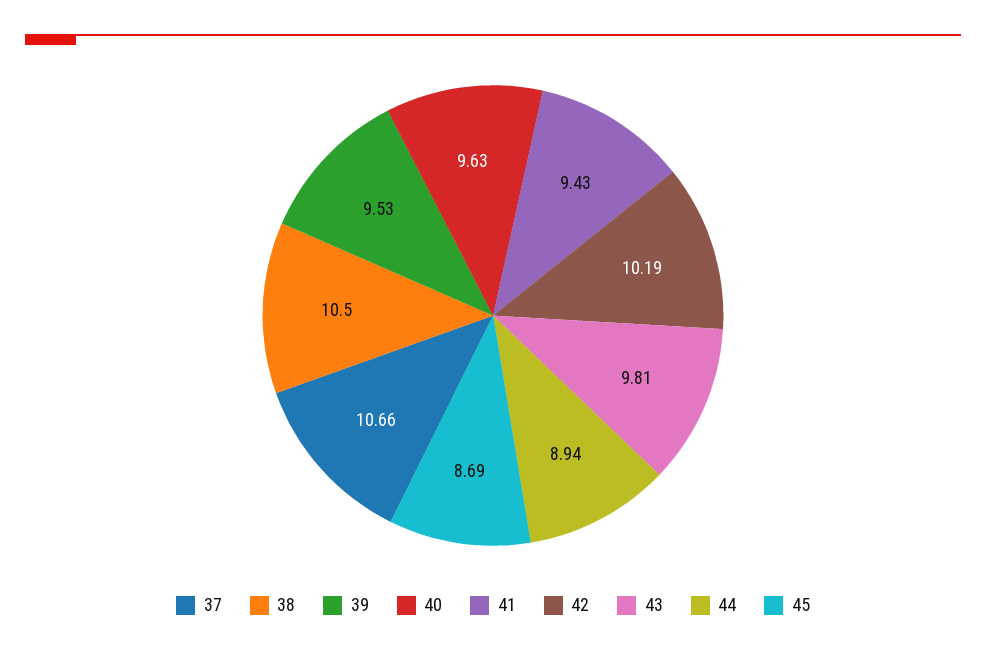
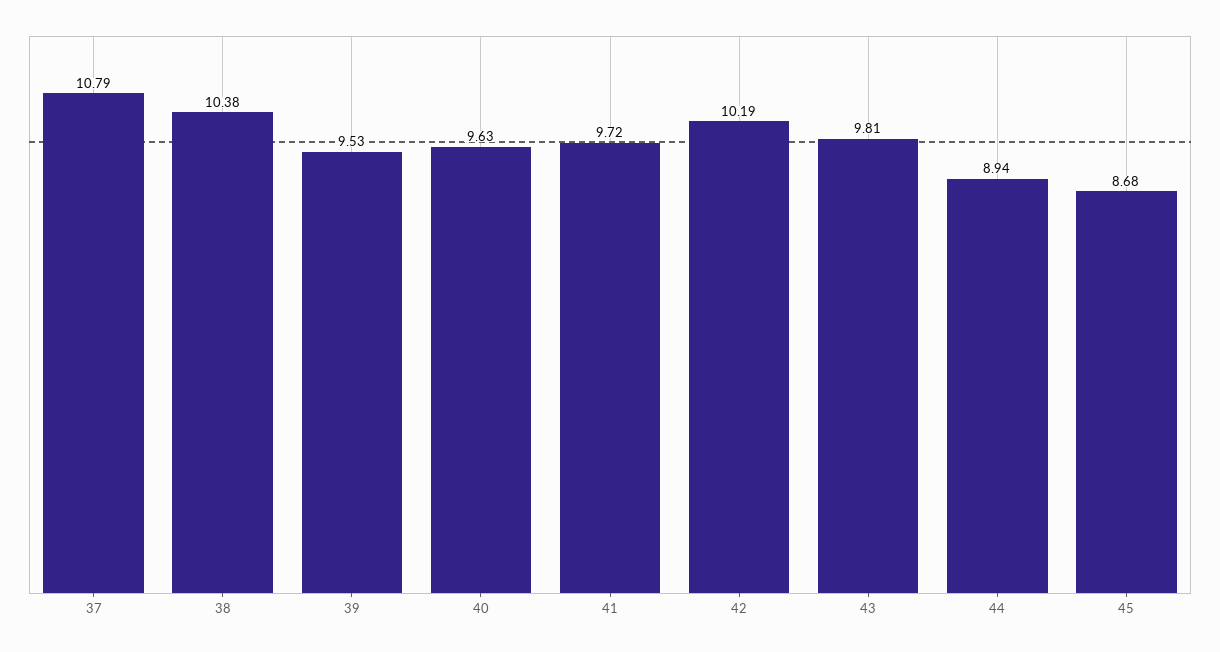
37: 10.66 -> 10.79
38: 10.5 -> 10.38
41: 9.43 -> 9.72
45: 8.69 -> 8.68

